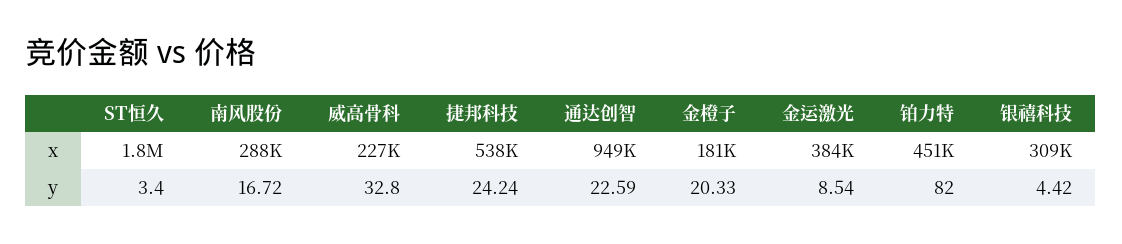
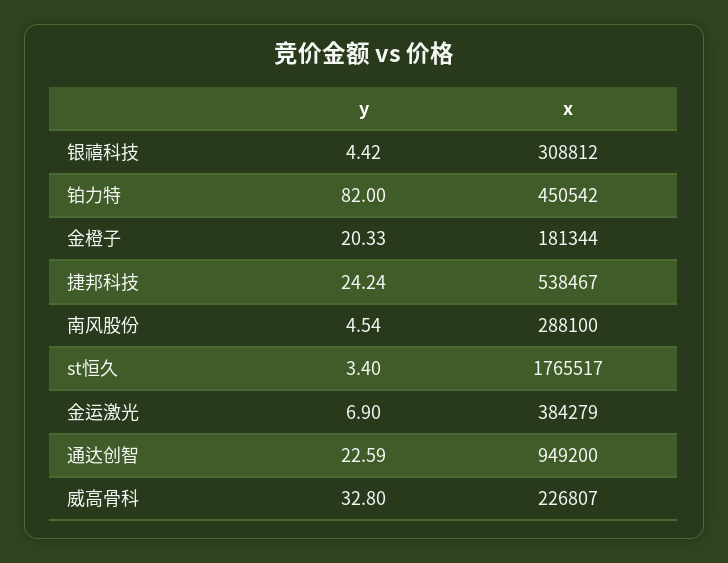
南风股份, y: 16.72 -> 4.54
金运激光, y: 8.54 -> 6.9

